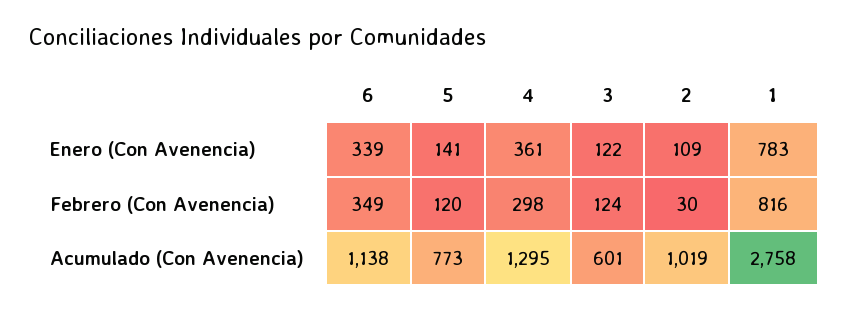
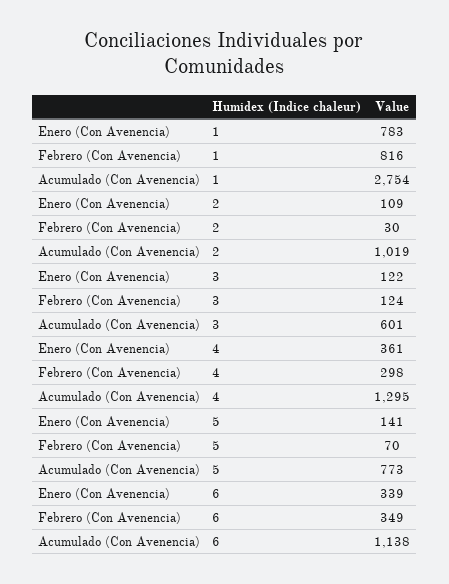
5, Febrero (Con Avenencia): 120 -> 70
1, Acumulado (Con Avenencia): 2758 -> 2754

